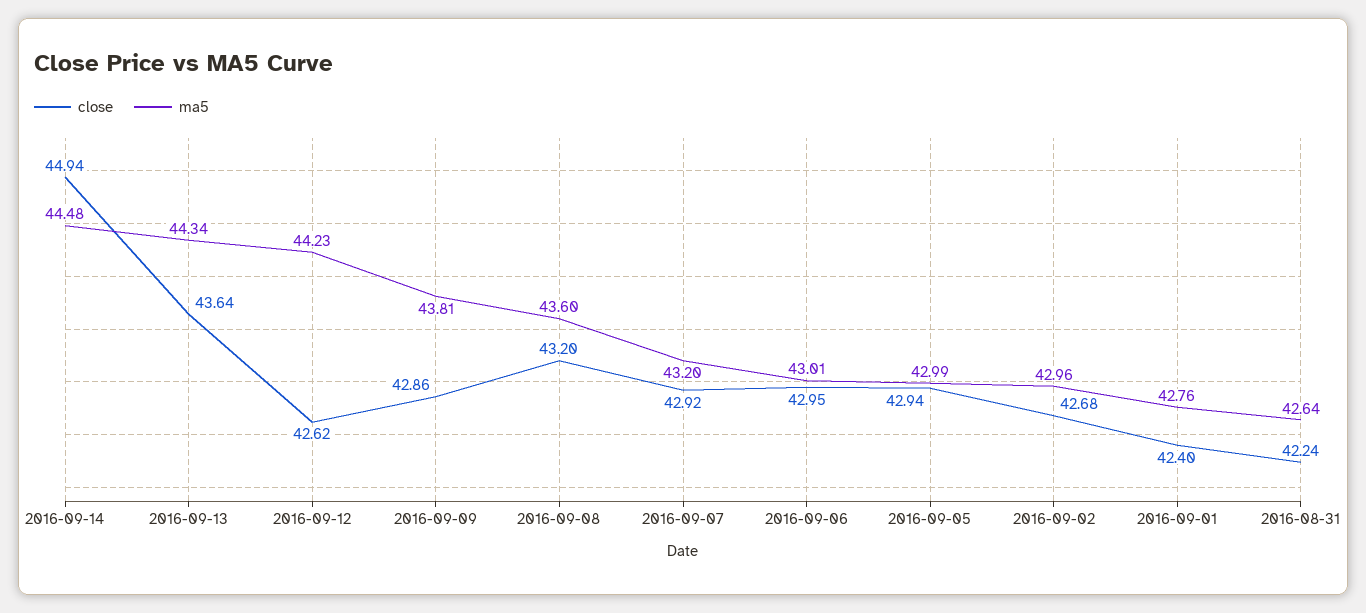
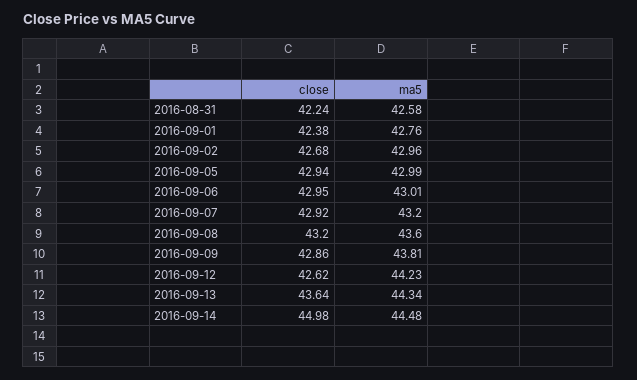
close, 2016-09-14: 44.94 -> 44.98
close, 2016-09-01: 42.4 -> 42.38
ma5, 2016-08-31: 42.64 -> 42.58

